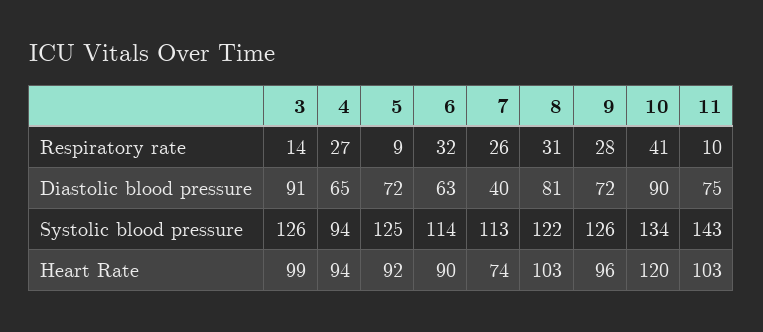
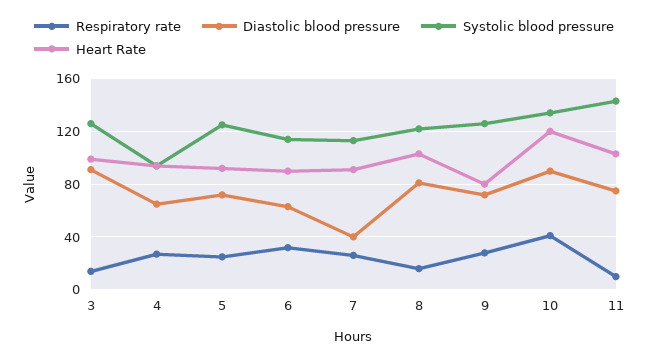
Respiratory rate, 5: 9 -> 25
Respiratory rate, 8: 31 -> 15
Heart Rate, 7: 74 -> 90
Heart Rate, 9: 96 -> 80

